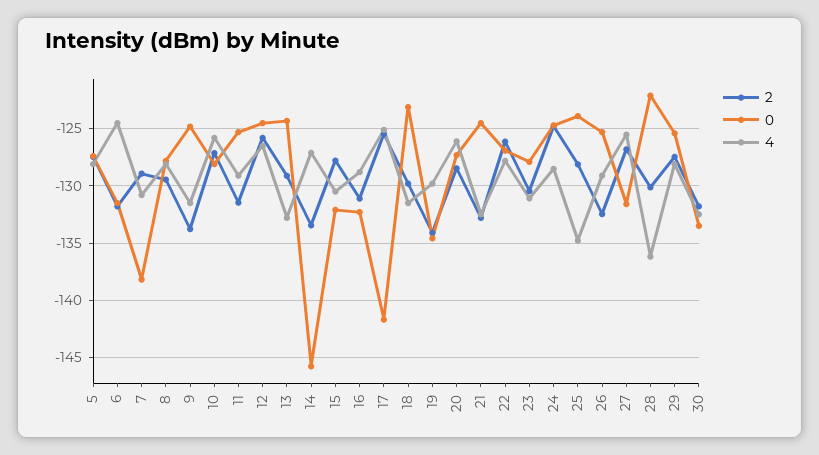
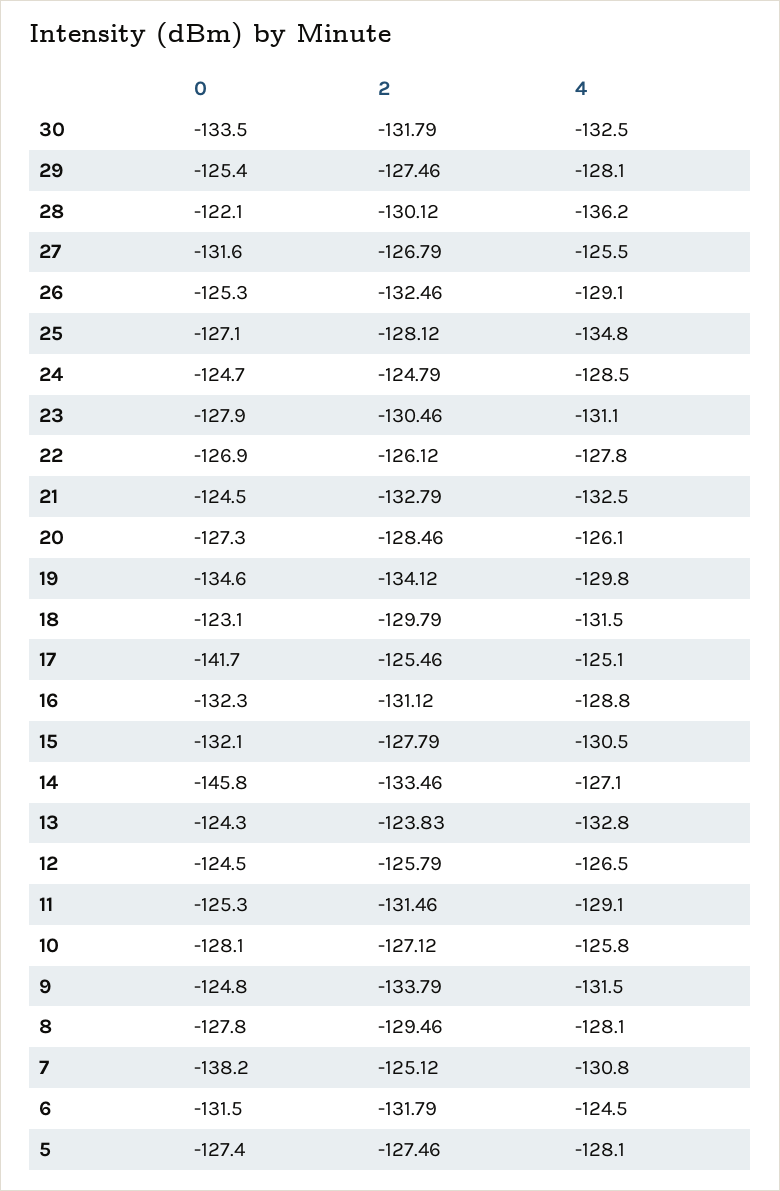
2, 7: -129 -> -125.12
2, 13: -129 -> -123.83
0, 25: -124 -> -127.1

